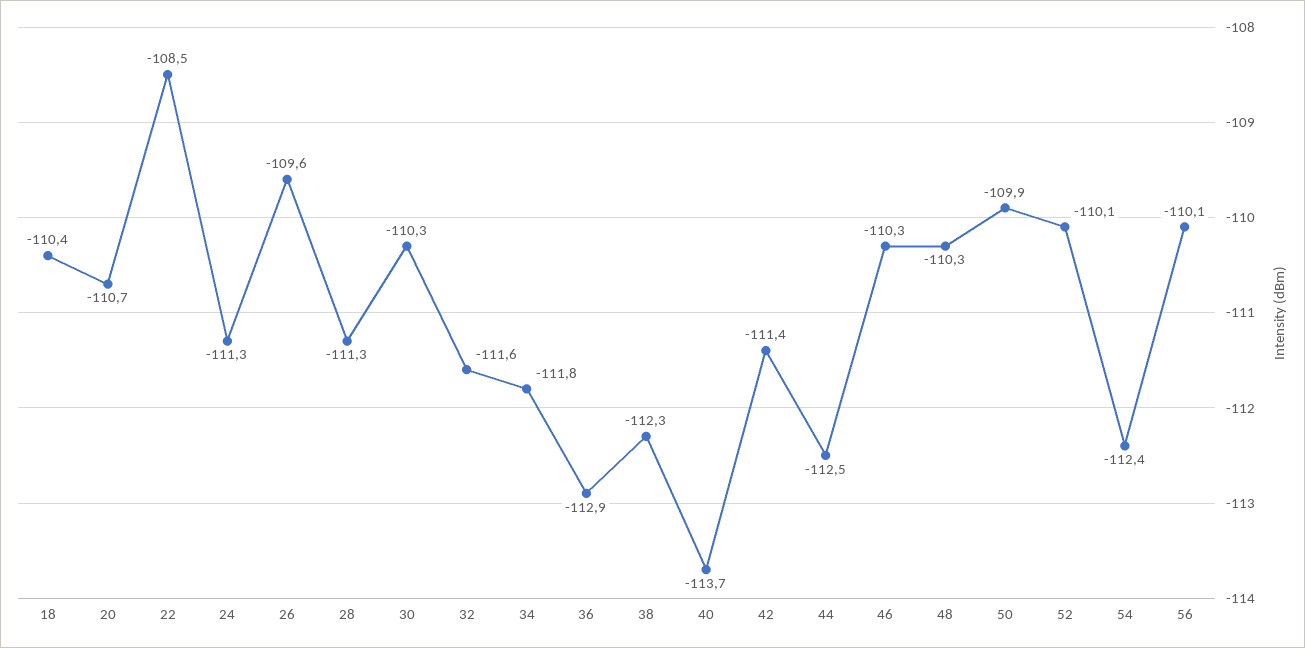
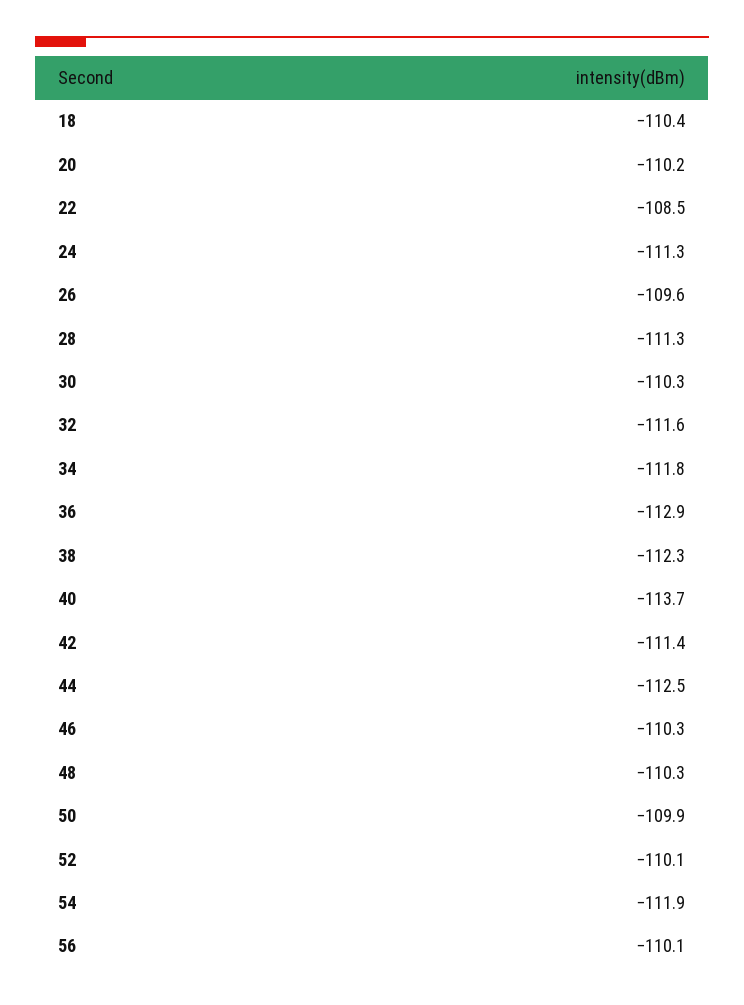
20: -110.7 -> -110.2
54: -112.4 -> -111.9

